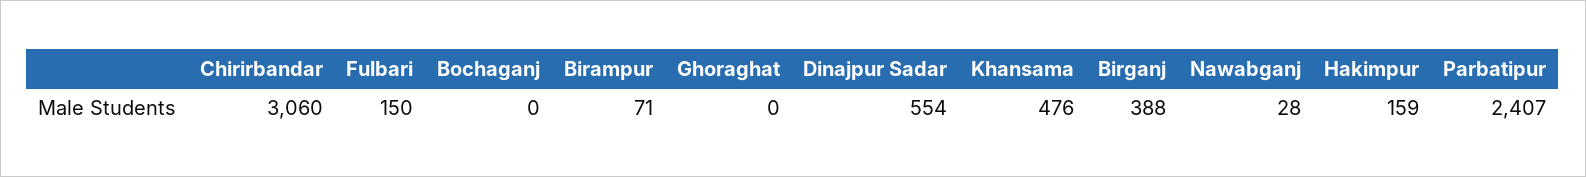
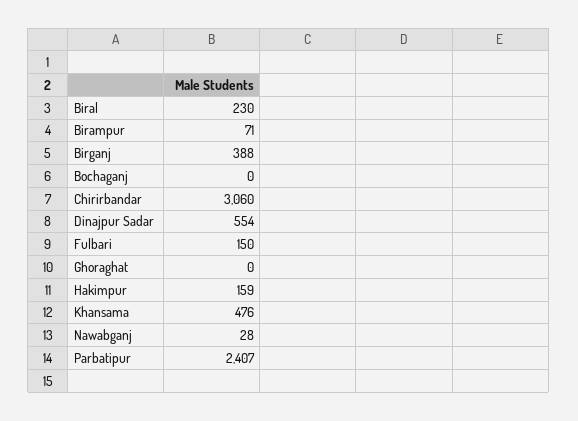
Biral: none -> 230

